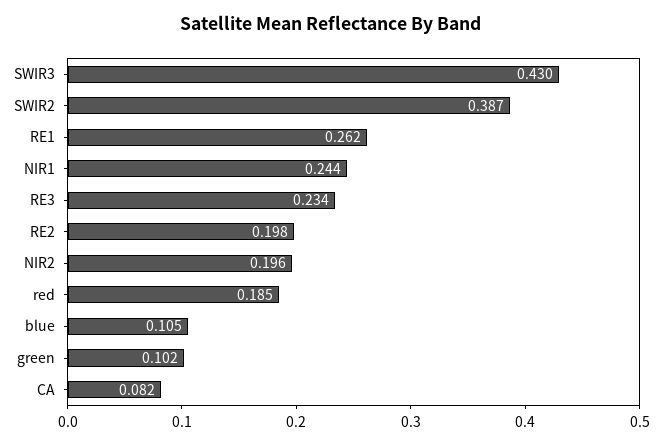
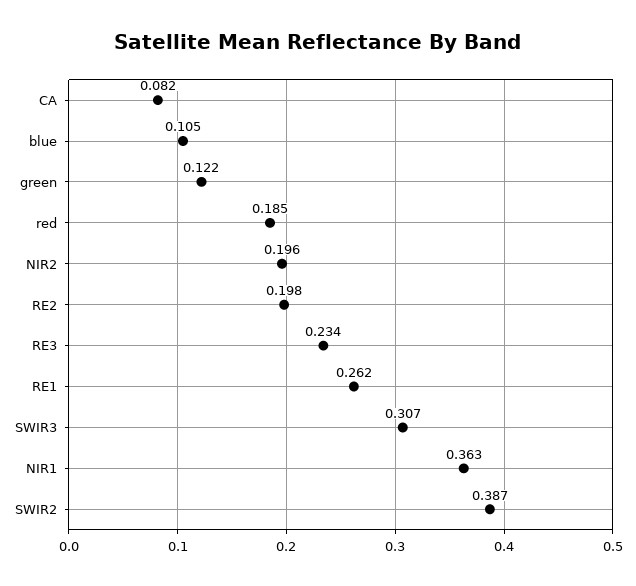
SWIR3: 0.43 -> 0.307
NIR1: 0.244 -> 0.363
green: 0.102 -> 0.122

